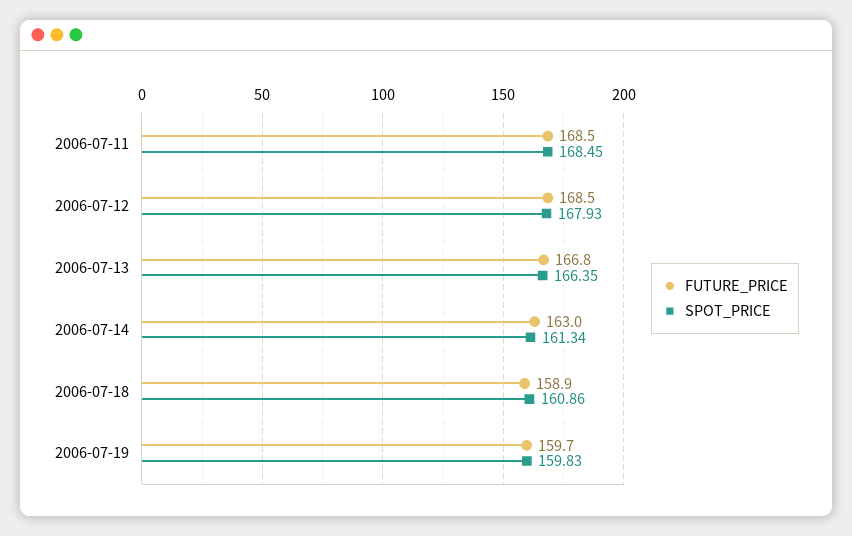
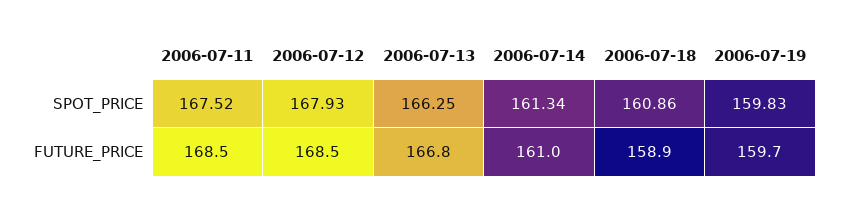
SPOT_PRICE, 2006-07-11: 168.45 -> 167.52
SPOT_PRICE, 2006-07-13: 166.35 -> 166.25
FUTURE_PRICE, 2006-07-14: 163 -> 161

